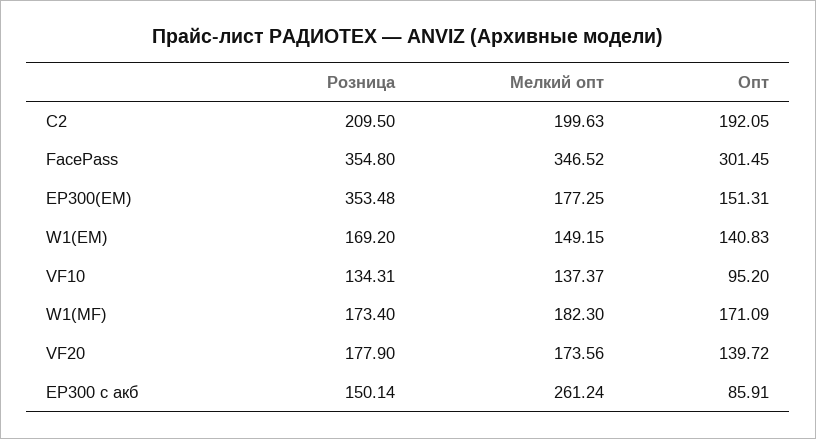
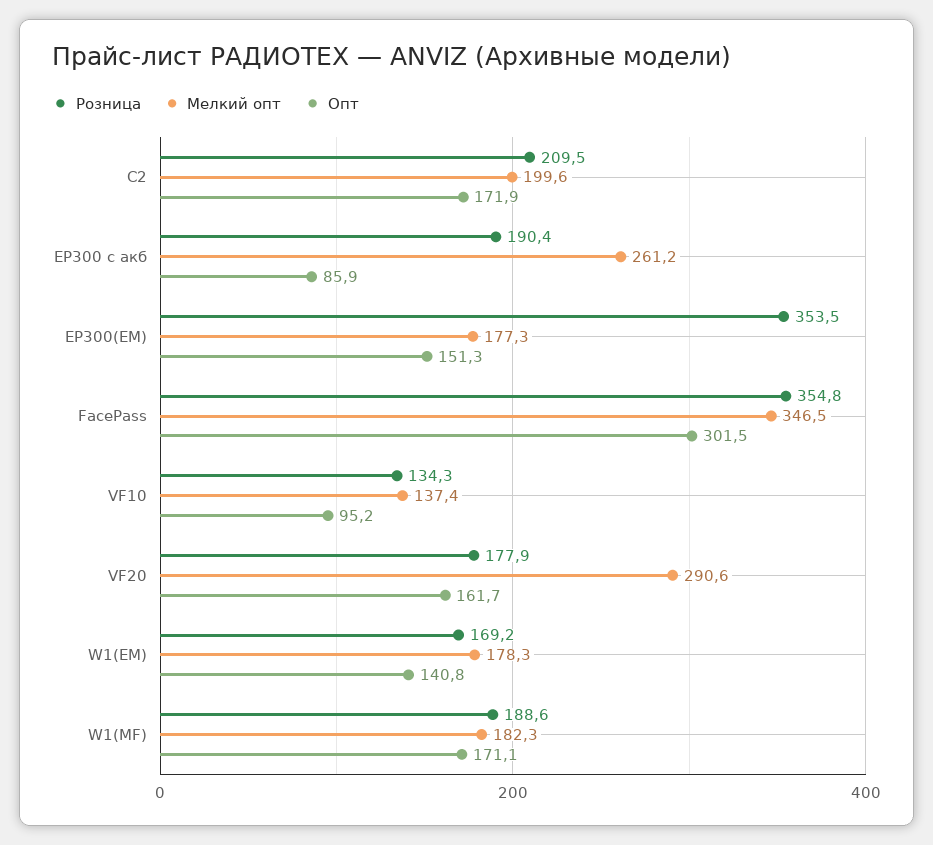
Опт, C2: 192.05 -> 171.9
Мелкий опт, W1(EM): 149.15 -> 178.3
Розница, W1(MF): 173.4 -> 188.6
Мелкий опт, VF20: 173.56 -> 290.6
Опт, VF20: 139.72 -> 161.7
Розница, EP300 с акб: 150.14 -> 190.4

